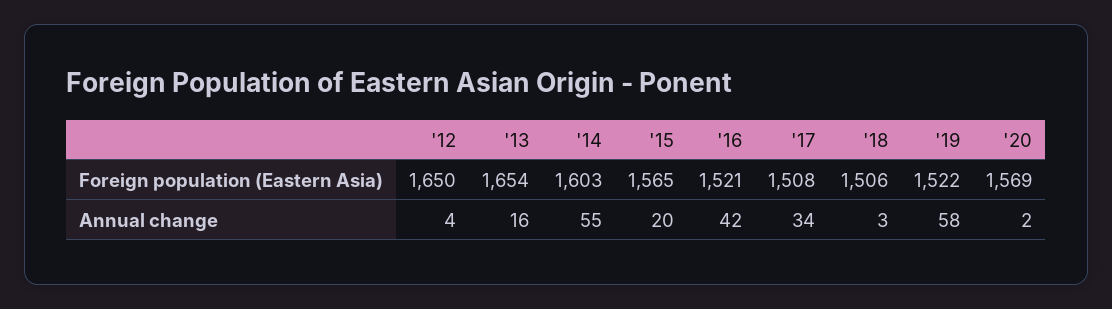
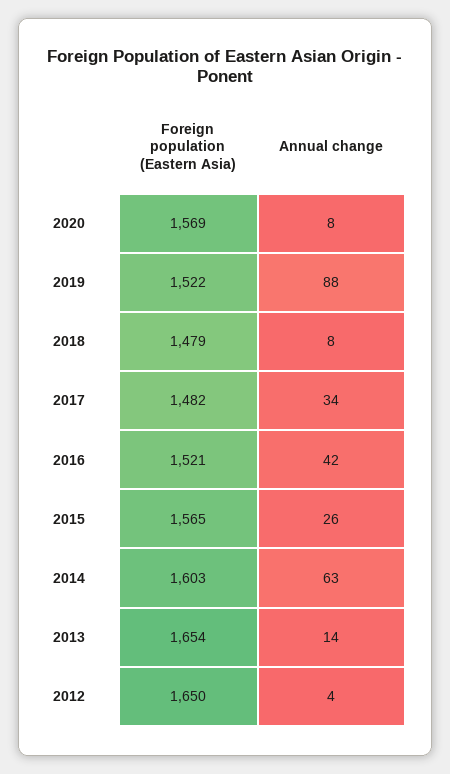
'17, Foreign population (Eastern Asia): 1508 -> 1482
'18, Foreign population (Eastern Asia): 1506 -> 1479
'13, Annual change: 16 -> 14
'14, Annual change: 55 -> 63
'15, Annual change: 20 -> 26
'18, Annual change: 3 -> 8
'19, Annual change: 58 -> 88
'20, Annual change: 2 -> 8

